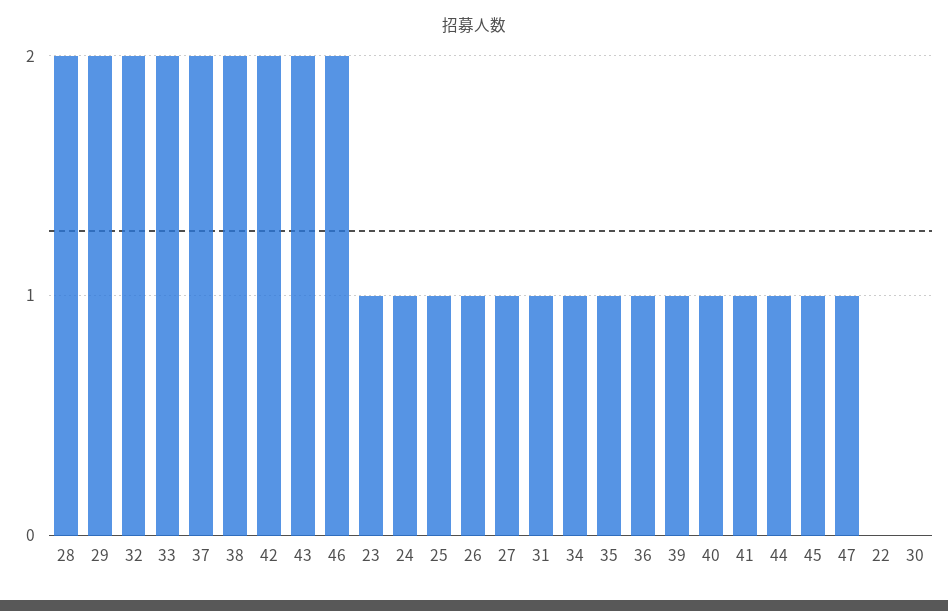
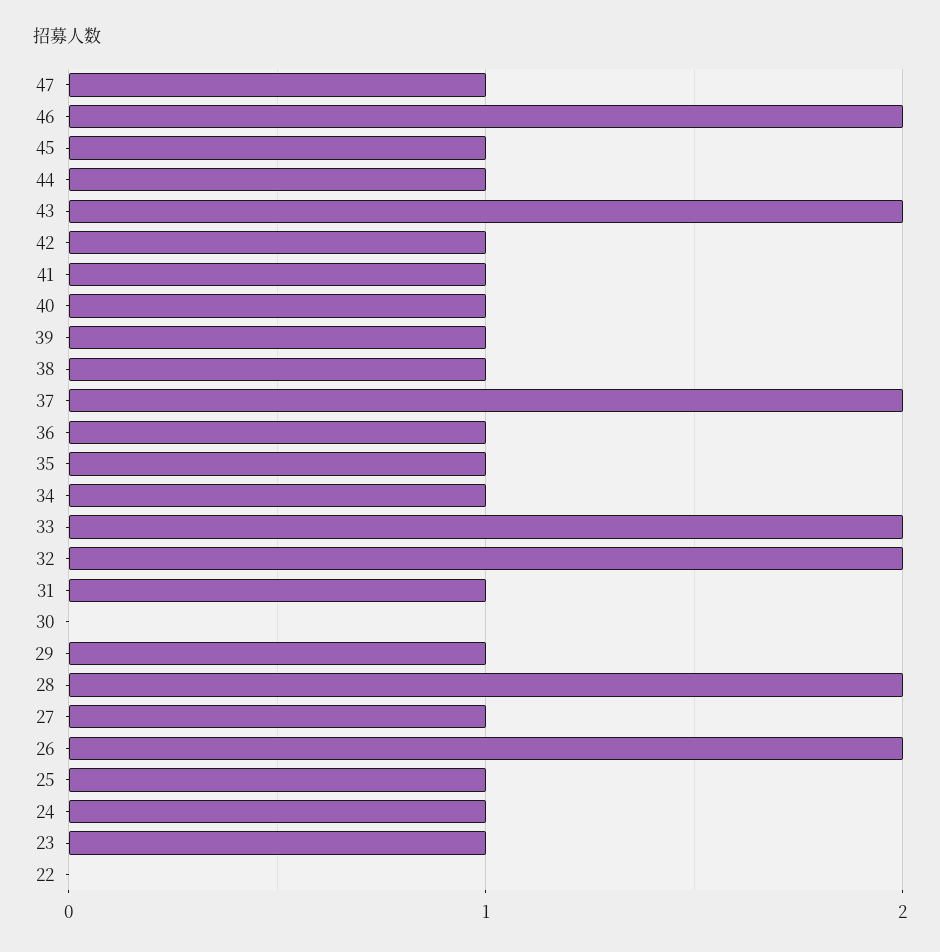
29: 2 -> 1
38: 2 -> 1
42: 2 -> 1
26: 1 -> 2

